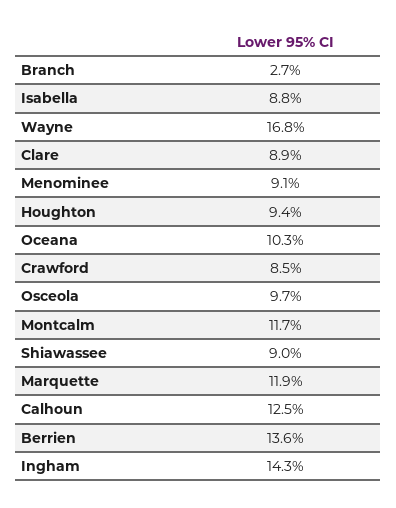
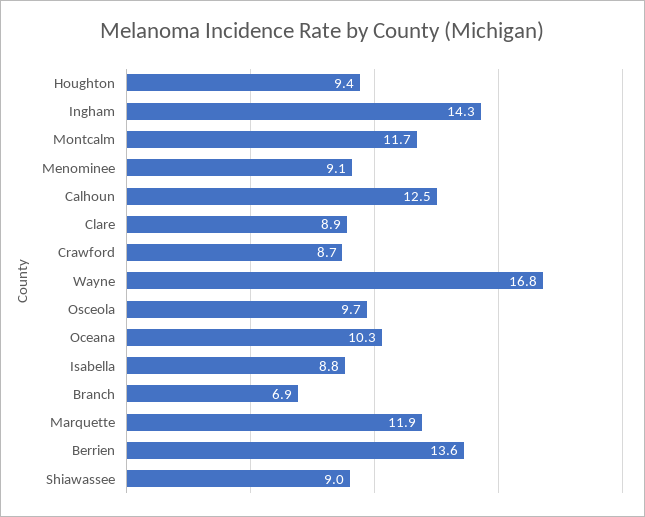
Branch: 2.7 -> 6.9
Crawford: 8.5 -> 8.7

